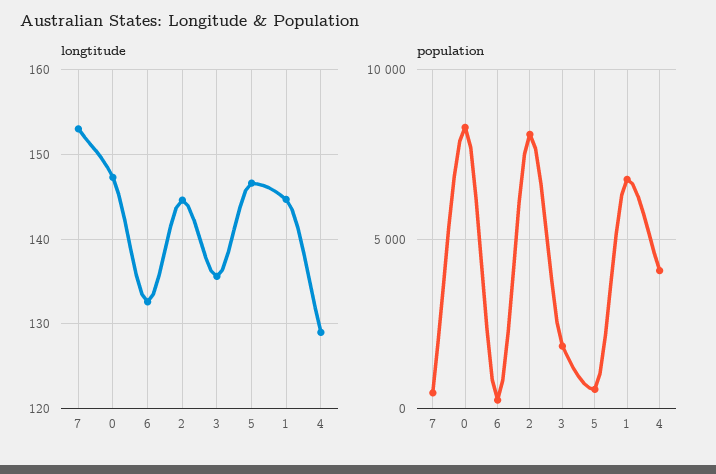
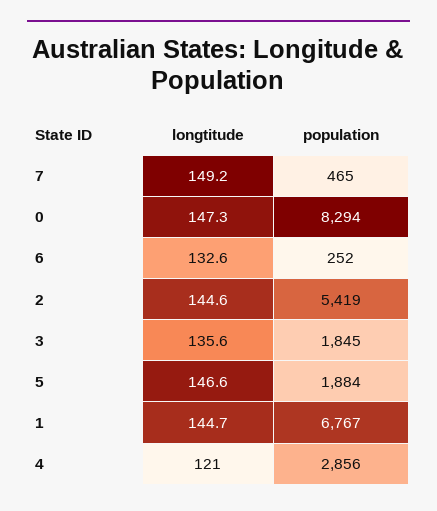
longtitude, 7: 153 -> 149.2
longtitude, 4: 129 -> 121
population, 2: 8000 -> 5419
population, 5: 500 -> 1884
population, 4: 4000 -> 2856

